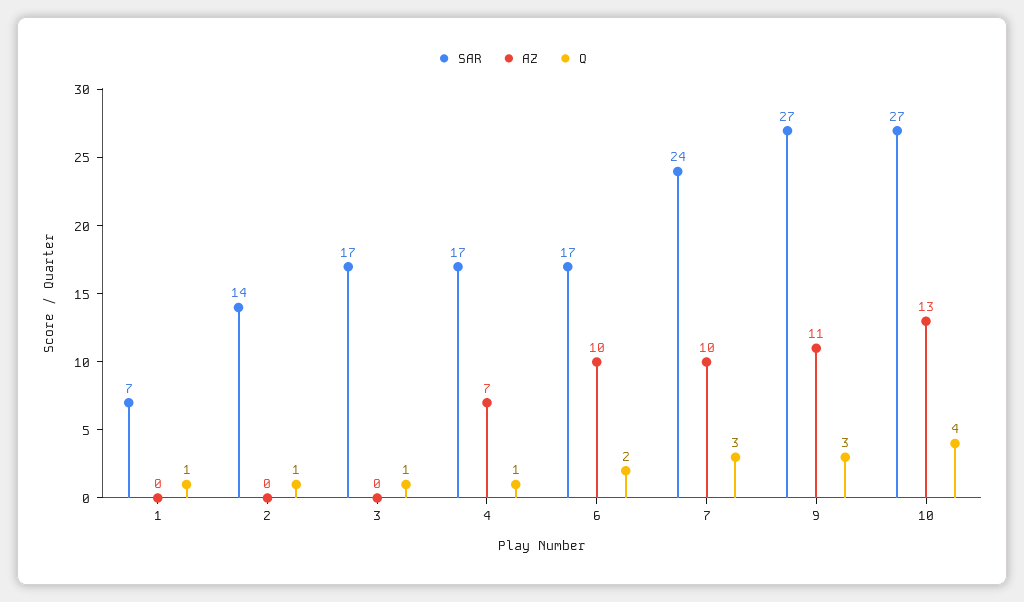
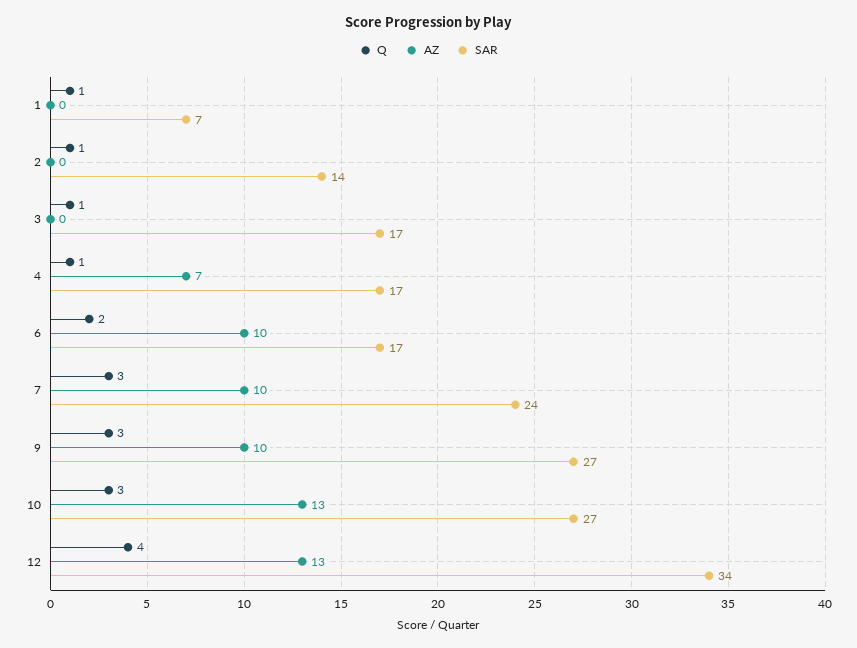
AZ, 9: 11 -> 10
Q, 10: 4 -> 3
Q, 12: none -> 4
AZ, 12: none -> 13
SAR, 12: none -> 34

